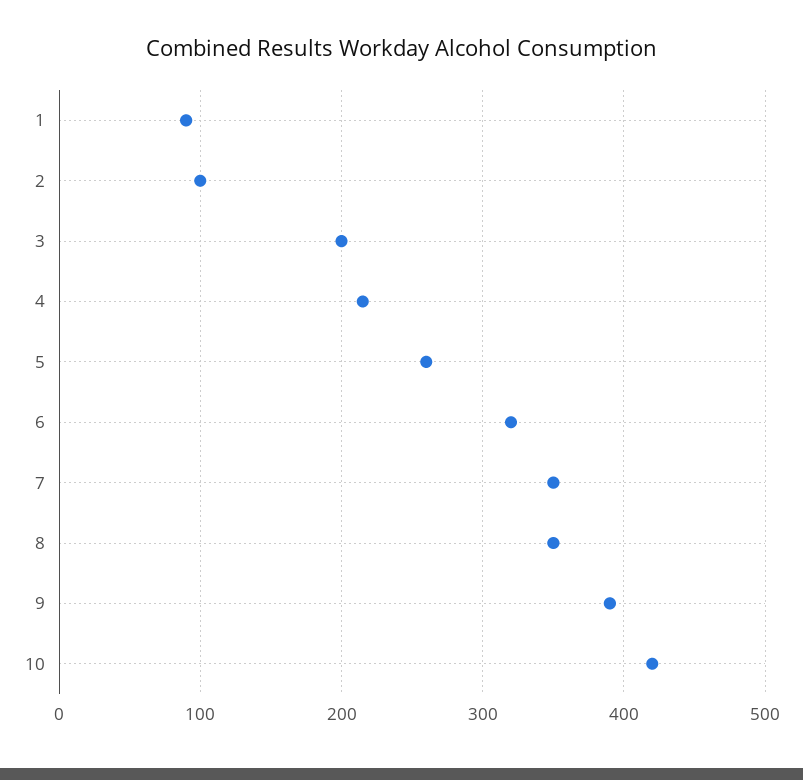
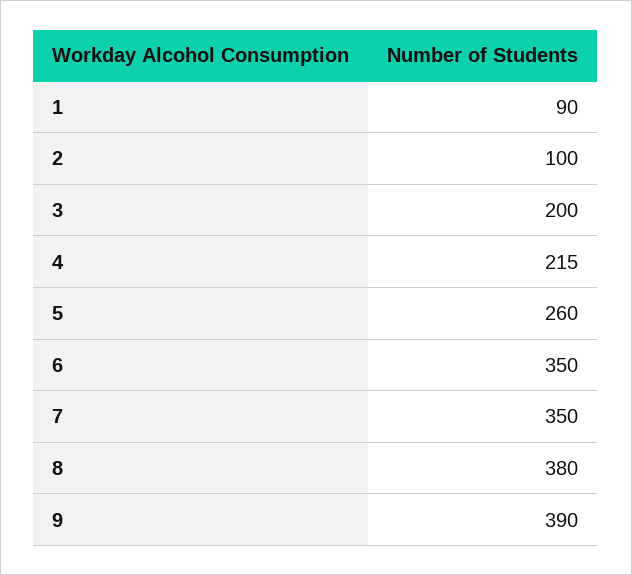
6: 320 -> 350
8: 350 -> 380
10: 420 -> none

